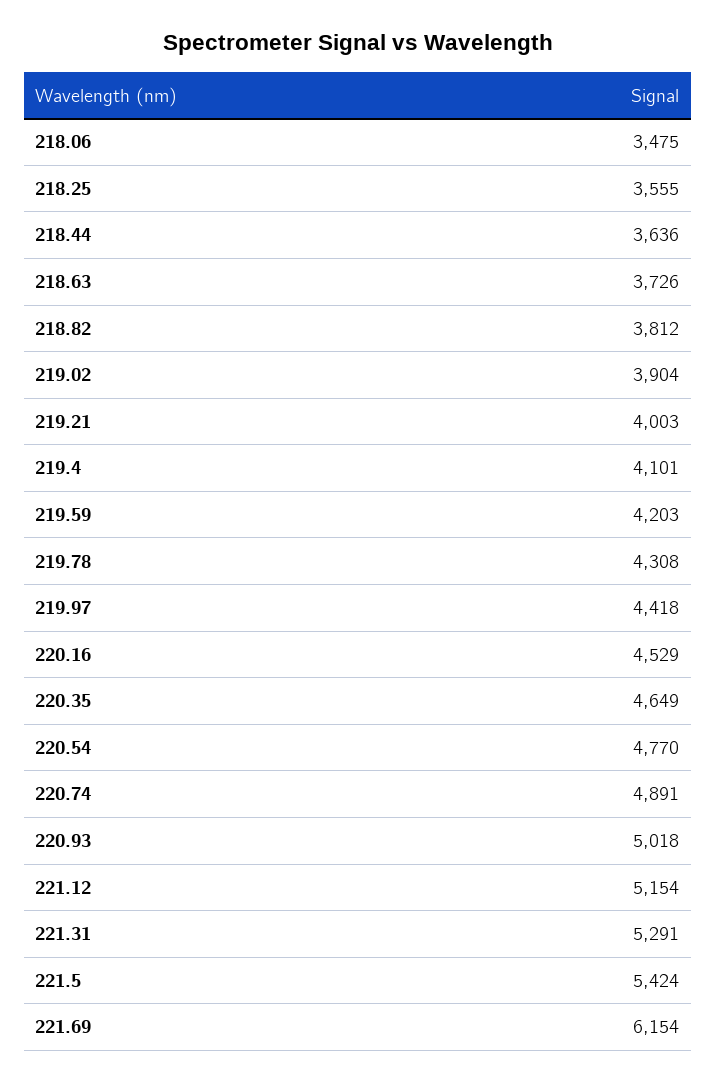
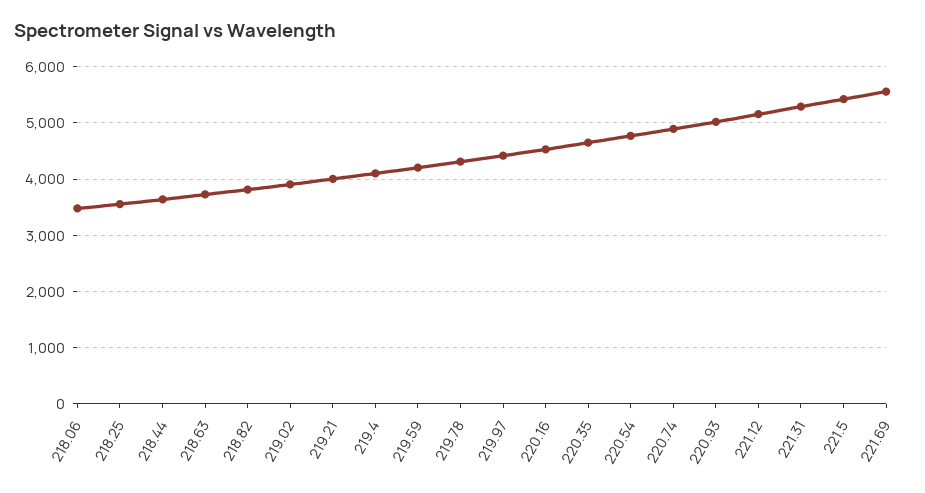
221.69: 6154 -> 5600

